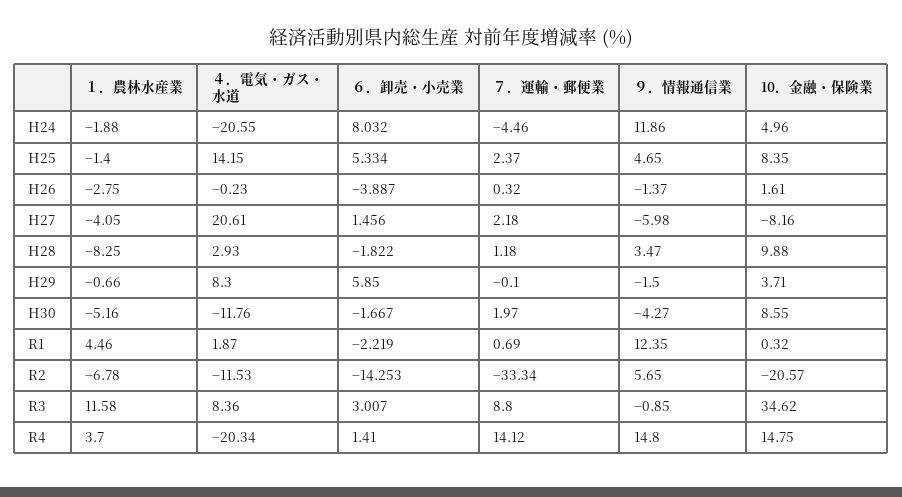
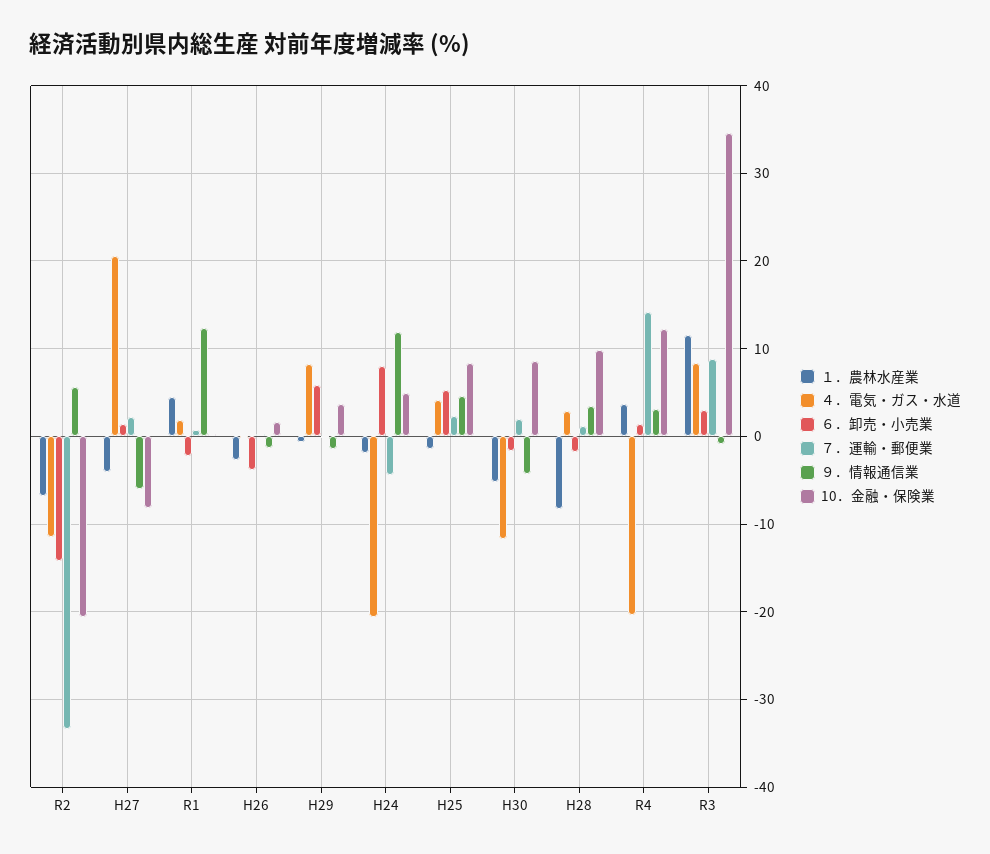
４．電気・ガス・水道, H25: 14.15 -> 4
９．情報通信業, R4: 14.8 -> 3
10．金融・保険業, R4: 14.75 -> 12

